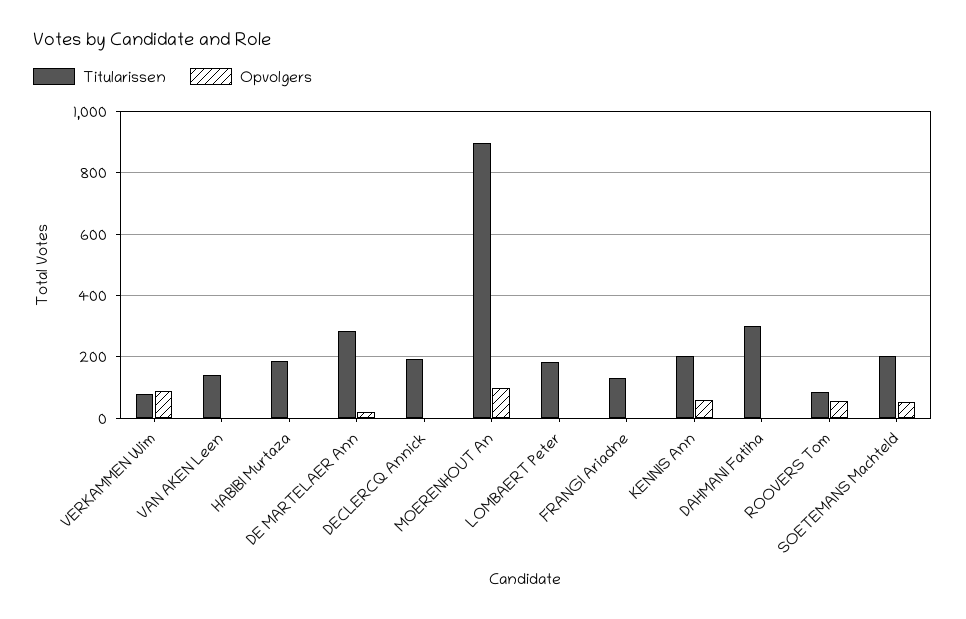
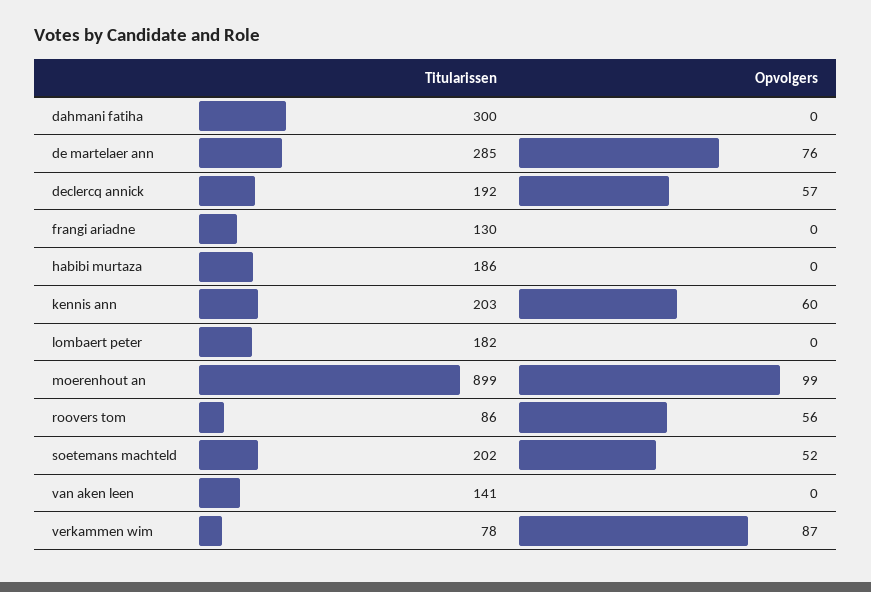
Opvolgers, DE MARTELAER Ann: 20 -> 76
Opvolgers, DECLERCQ Annick: 0 -> 57

